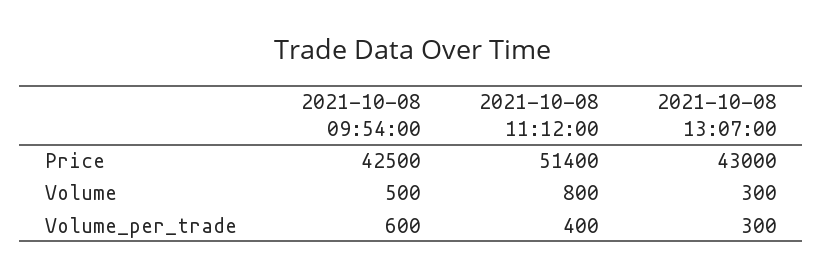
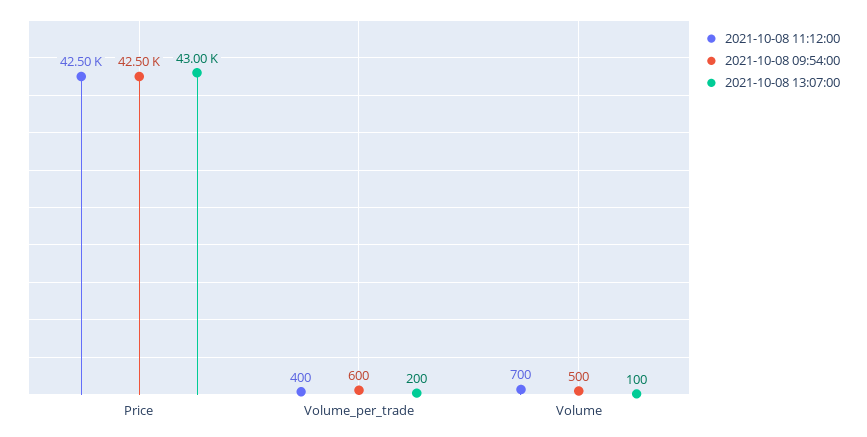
2021-10-08 11:12:00, Price: 51400 -> 42500
2021-10-08 11:12:00, Volume: 800 -> 700
2021-10-08 13:07:00, Volume: 300 -> 100
2021-10-08 13:07:00, Volume_per_trade: 300 -> 200

